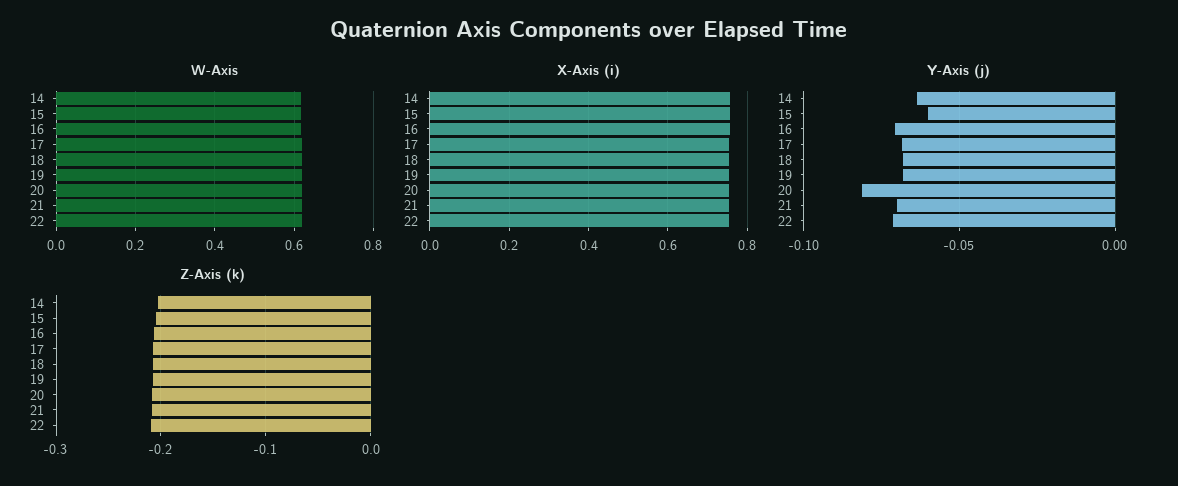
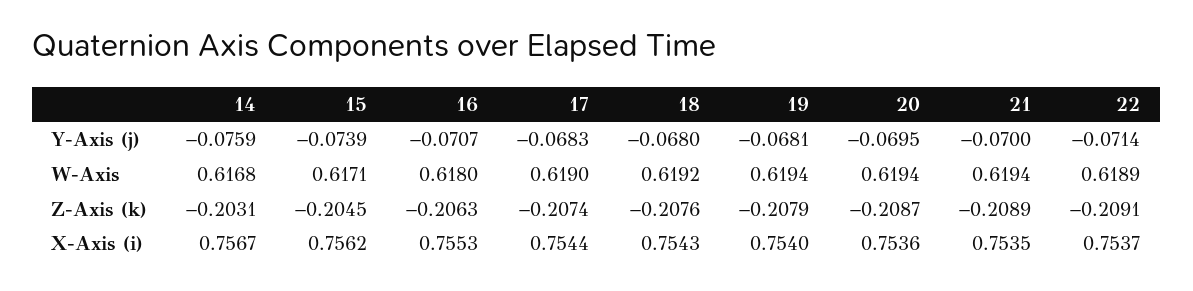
Y-Axis (j), 14: -0.065 -> -0.0759
Y-Axis (j), 15: -0.06 -> -0.0739
Y-Axis (j), 20: -0.08 -> -0.0695

